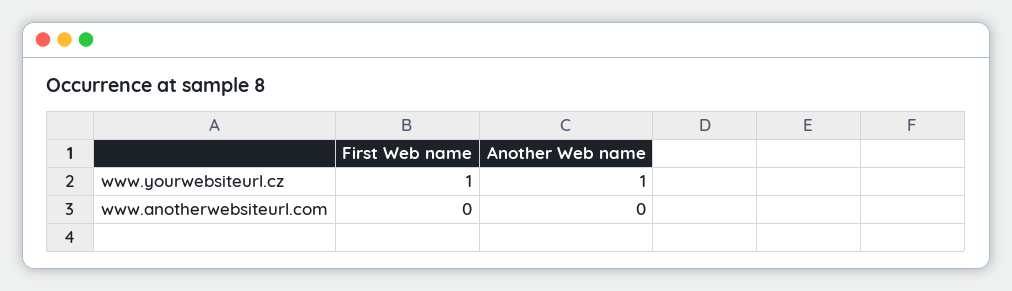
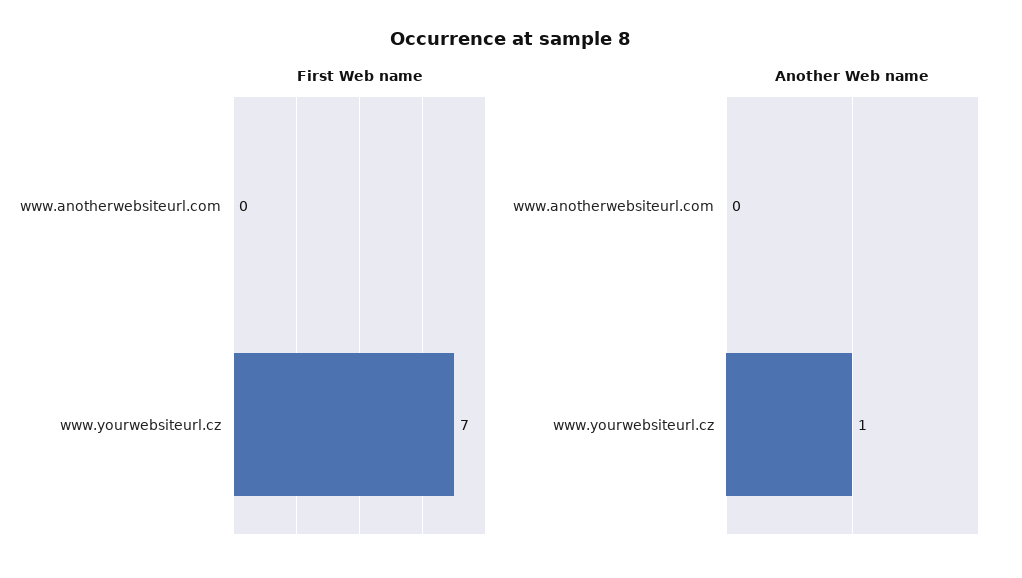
First Web name, www.yourwebsiteurl.cz: 1 -> 7

